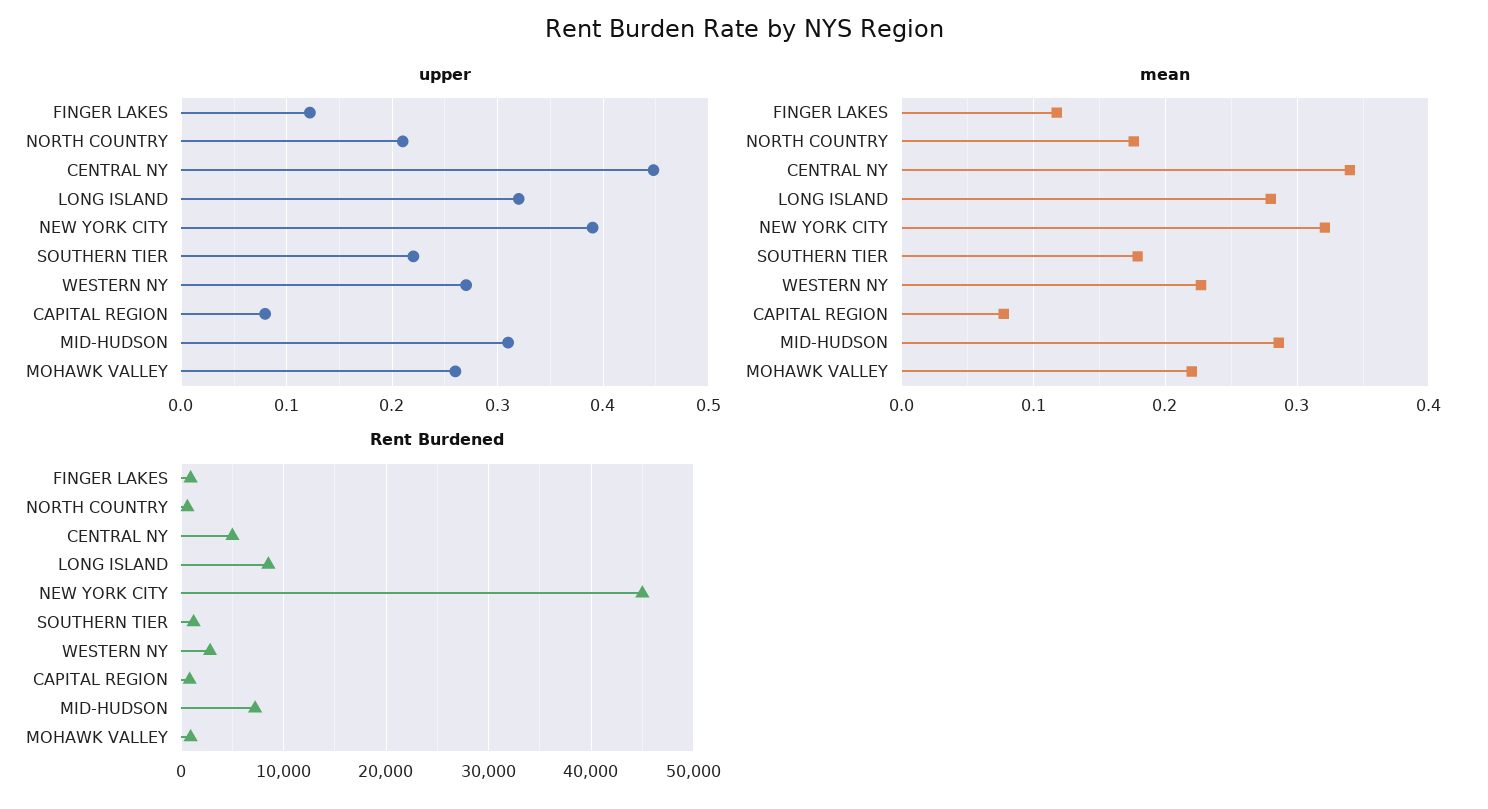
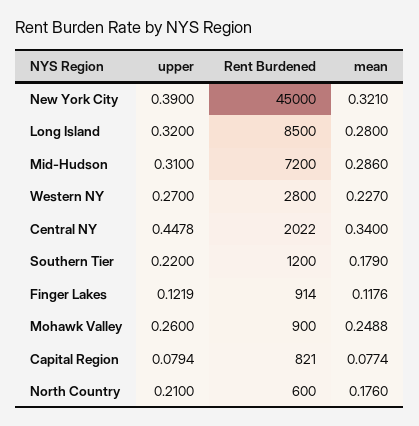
mean, MOHAWK VALLEY: 0.22 -> 0.2488
Rent Burdened, CENTRAL NY: 5000 -> 2022

